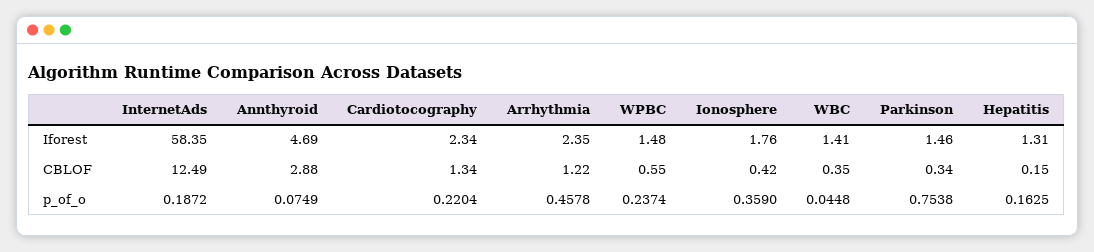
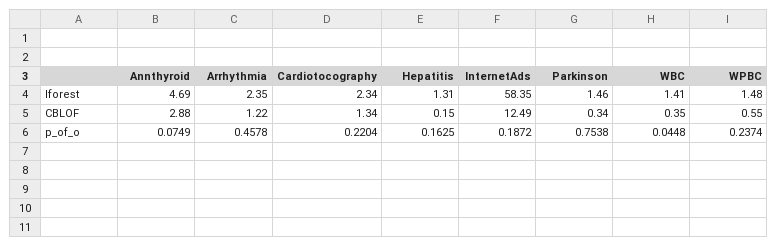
Ionosphere, Iforest: 1.76 -> none
Ionosphere, CBLOF: 0.42 -> none
Ionosphere, p_of_o: 0.359 -> none

